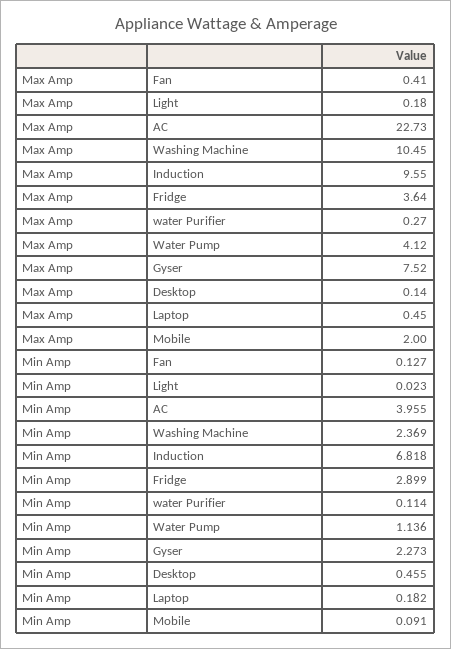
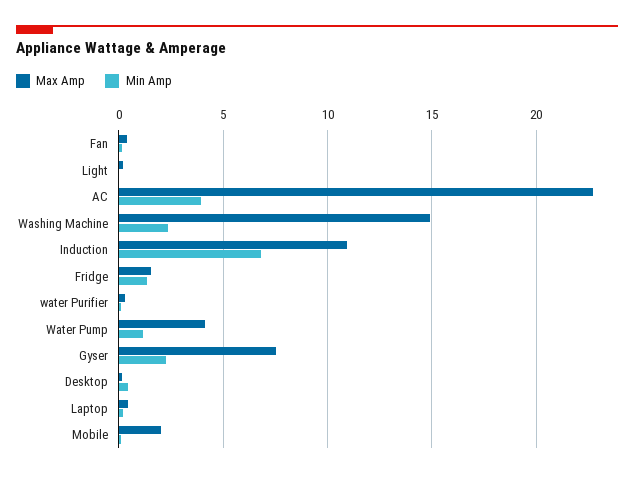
Max Amp, Washing Machine: 10.45 -> 15
Max Amp, Induction: 9.55 -> 11
Max Amp, Fridge: 3.64 -> 1.5
Min Amp, Fridge: 2.899 -> 1.5

